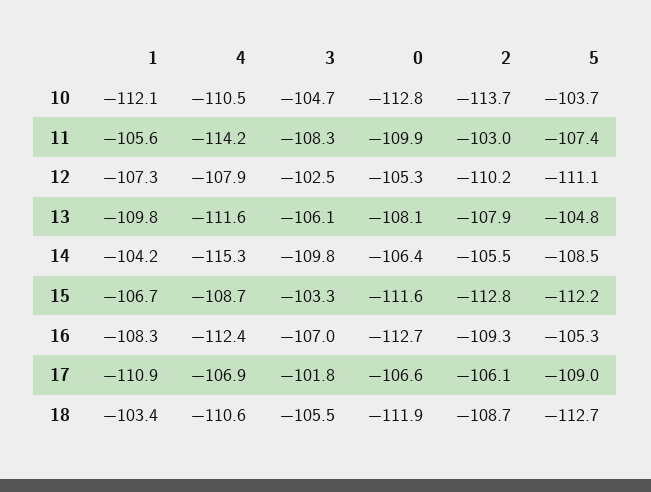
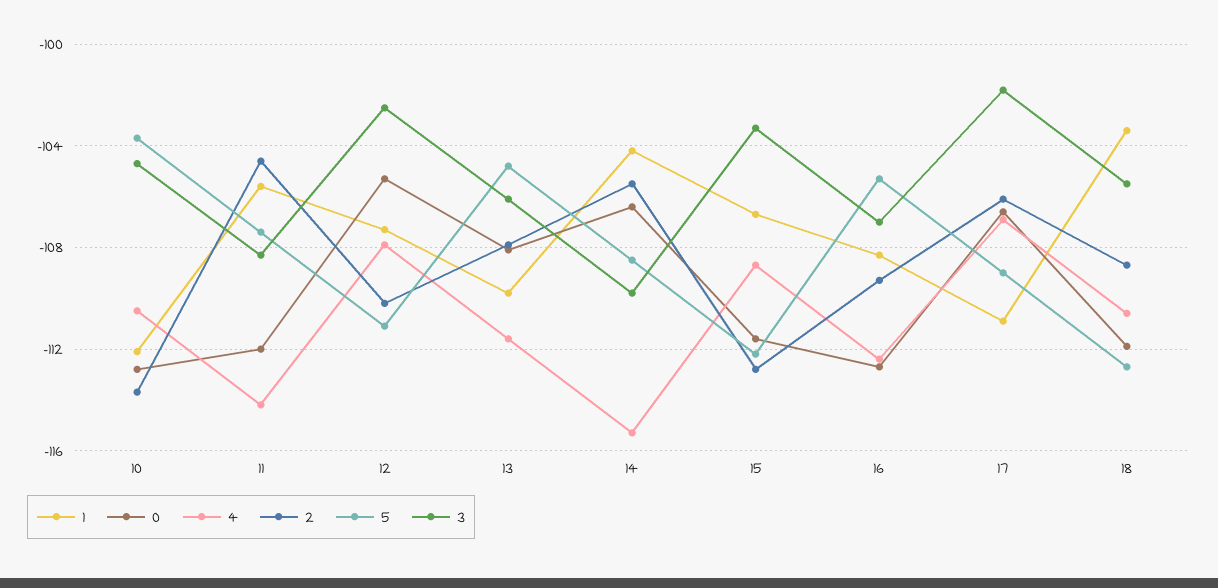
0, 11: -109.9 -> -112
2, 11: -103 -> -104.5

